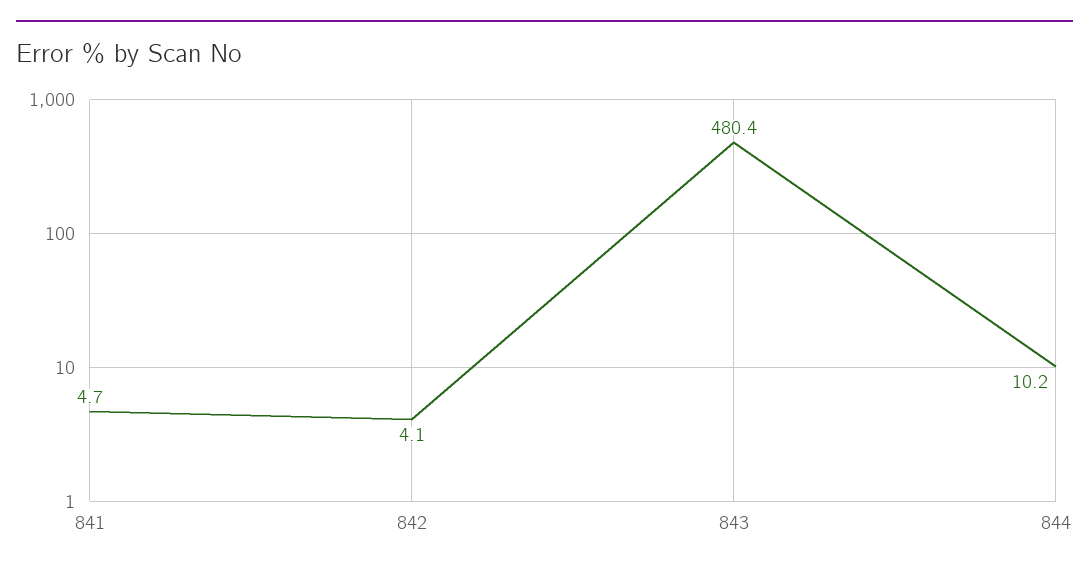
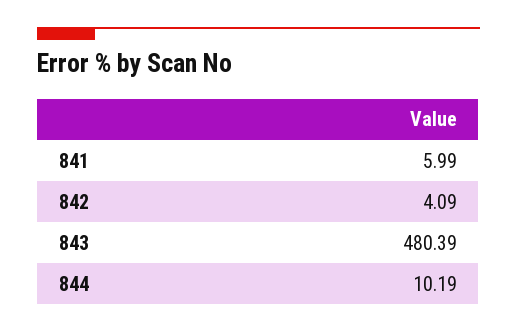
841: 4.7 -> 5.99

